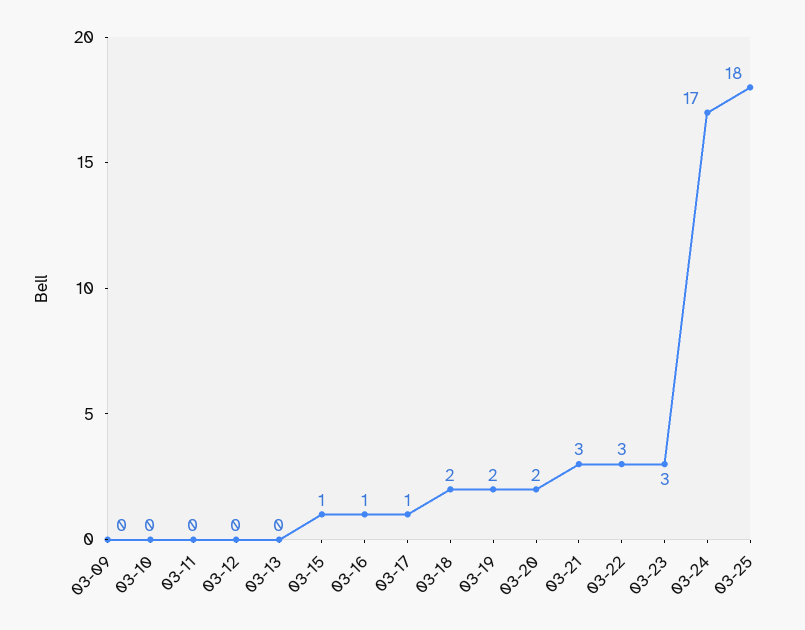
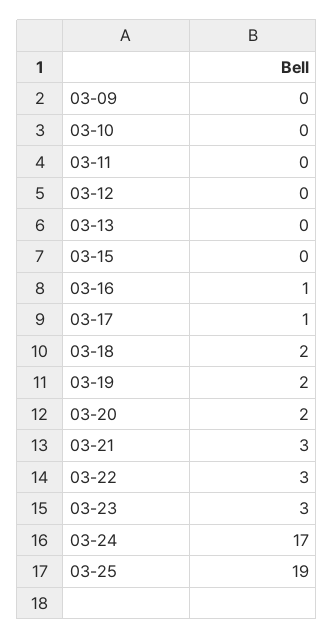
03-15: 1 -> 0
03-25: 18 -> 19

